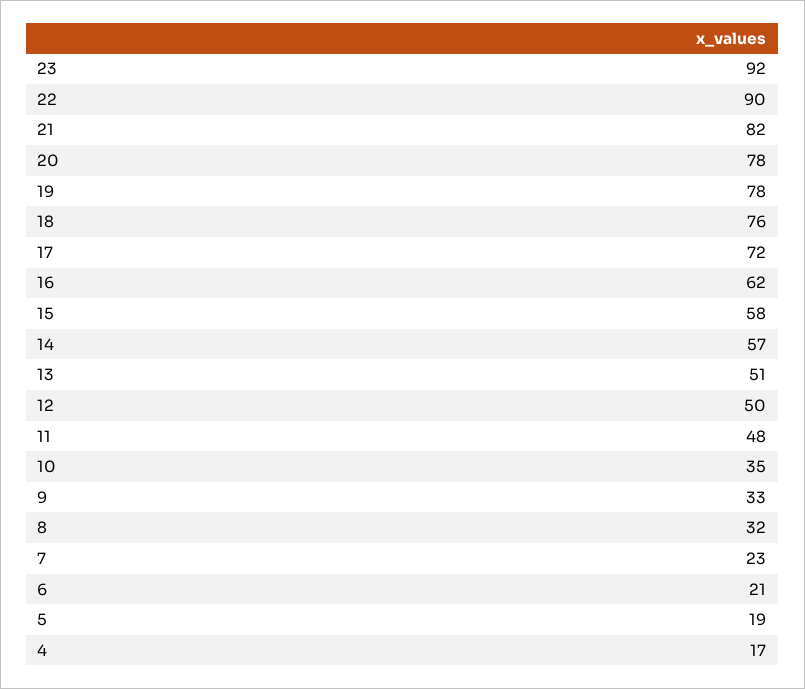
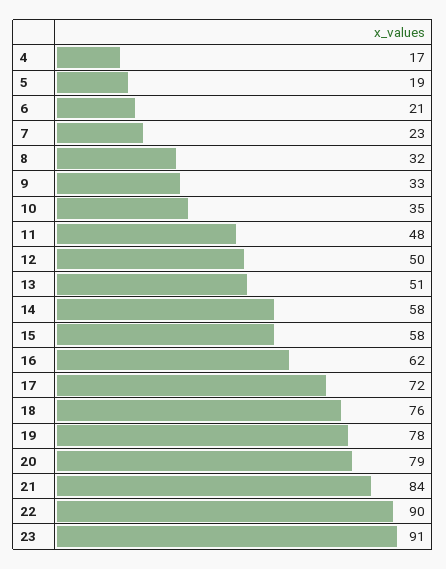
23: 92 -> 91
21: 82 -> 84
20: 78 -> 79
14: 57 -> 58

